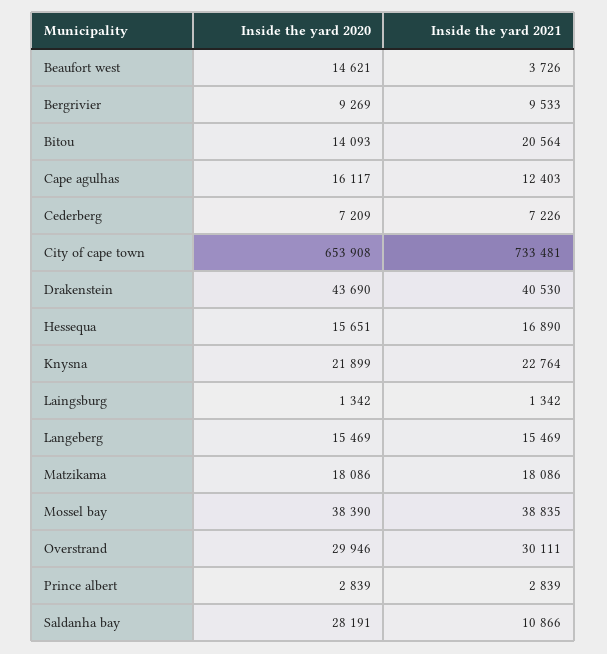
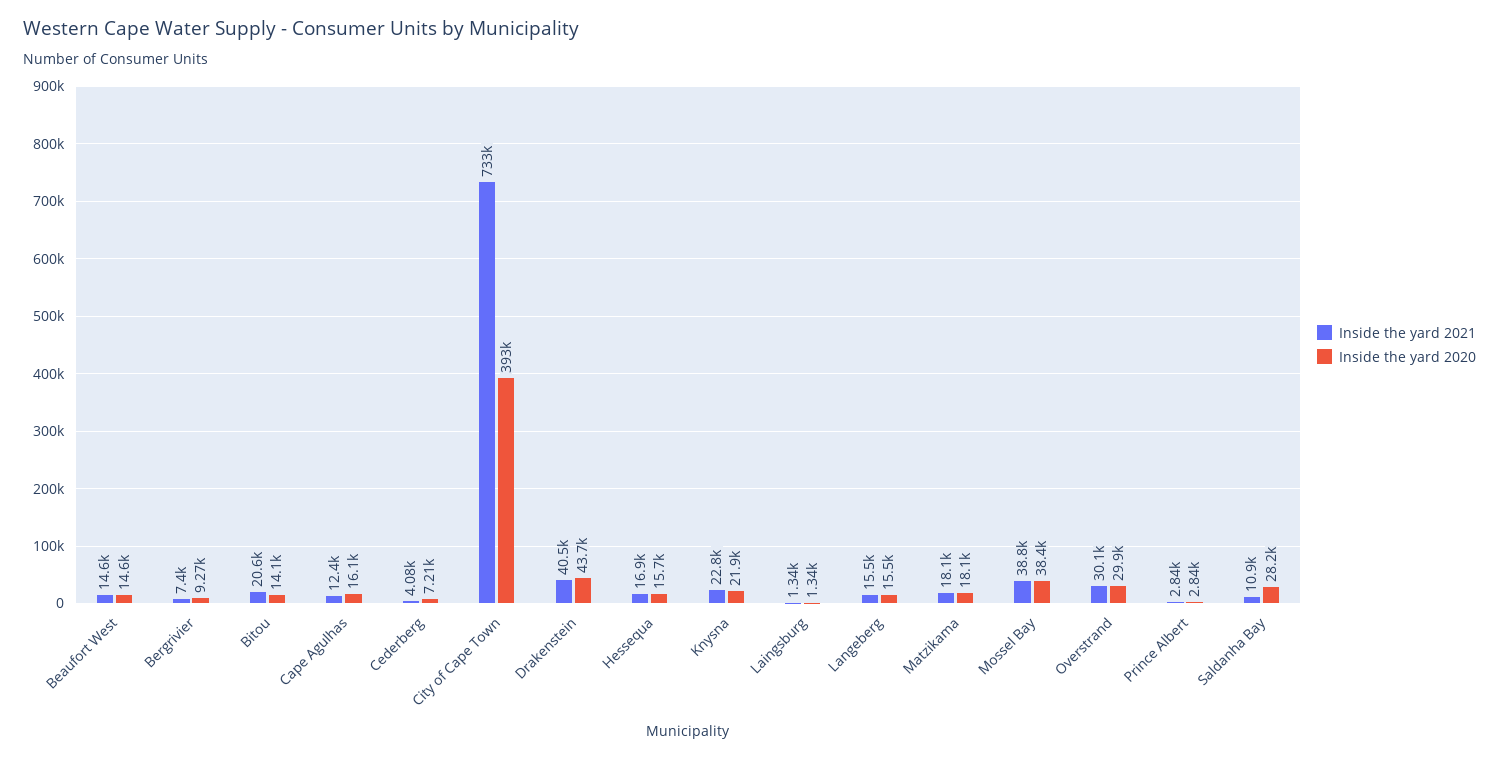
Inside the yard 2021, Beaufort west: 3726 -> 14600
Inside the yard 2021, Bergrivier: 9533 -> 7400
Inside the yard 2021, Cederberg: 7226 -> 4080
Inside the yard 2020, City of cape town: 653908 -> 393000

